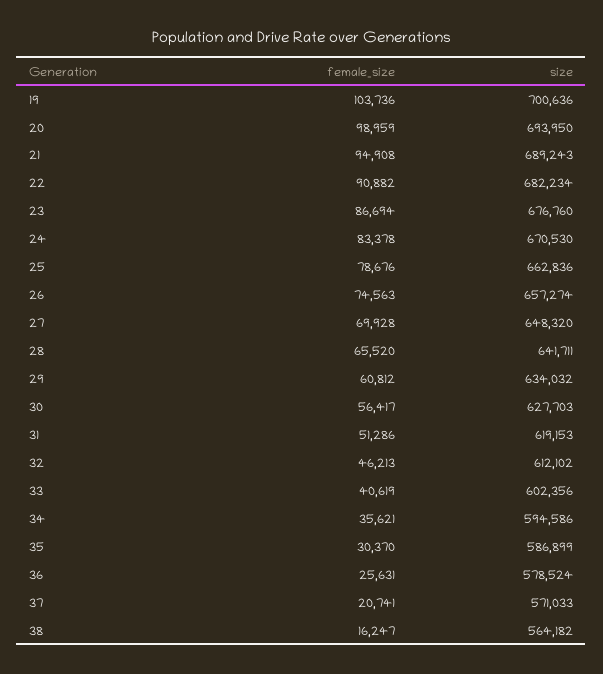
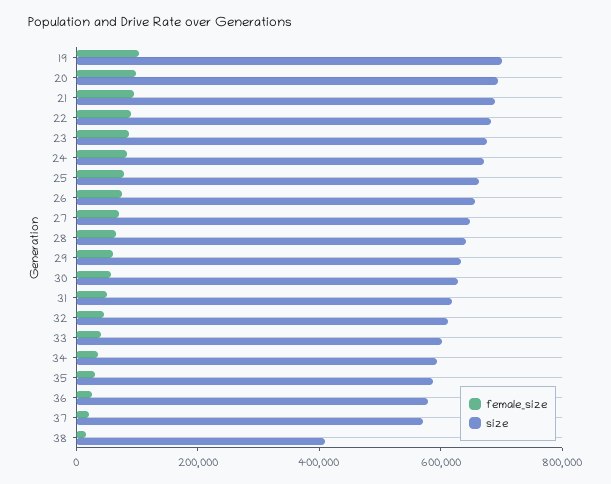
size, 38: 564182 -> 400000

